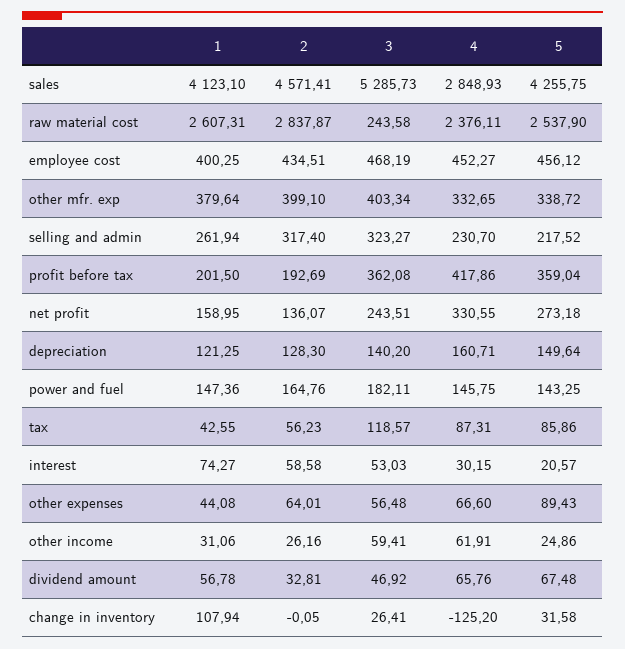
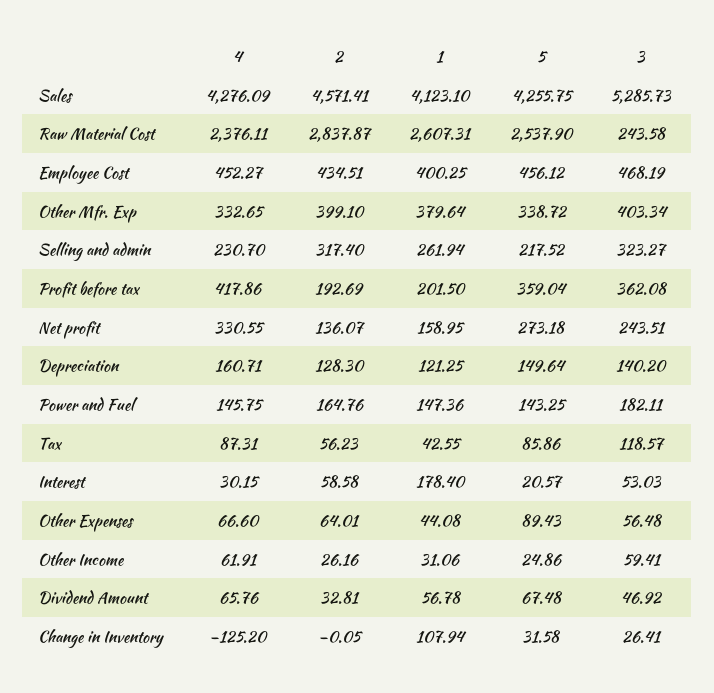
4, sales: 2848.93 -> 4276.09
1, interest: 74.27 -> 178.4

